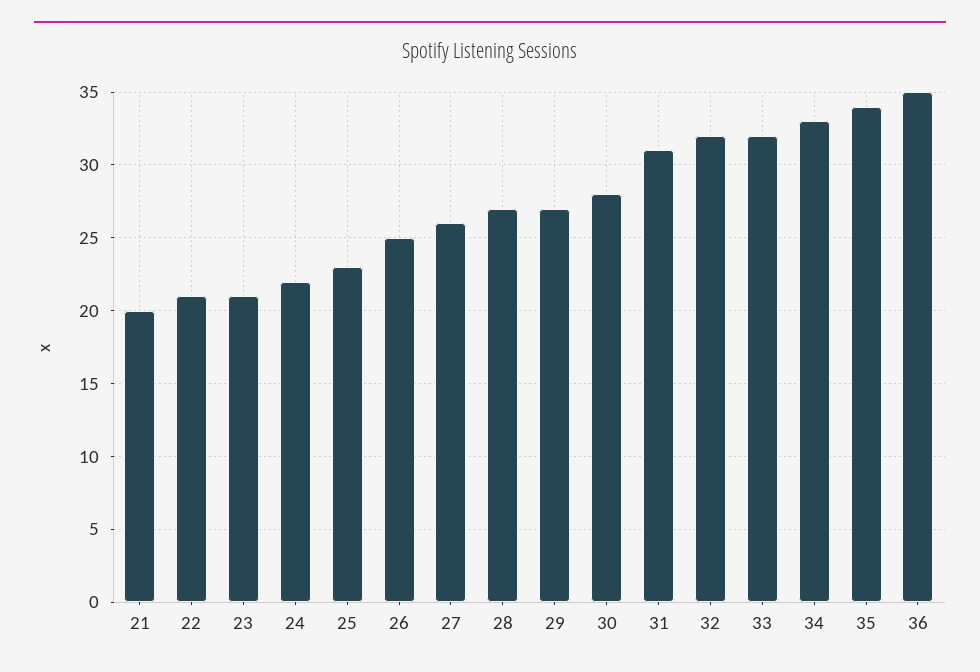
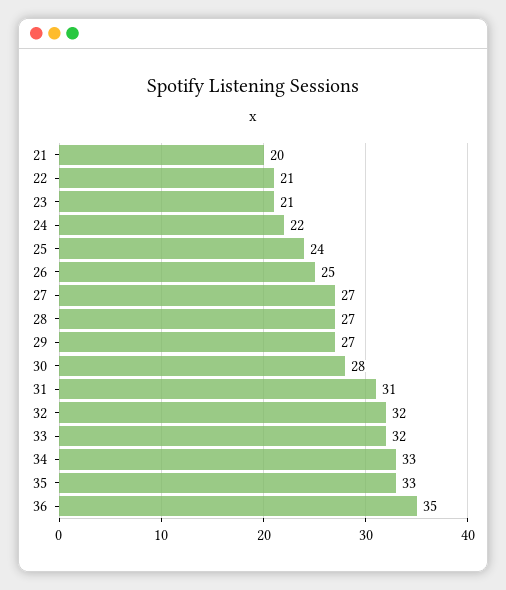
25: 23 -> 24
27: 26 -> 27
35: 34 -> 33

